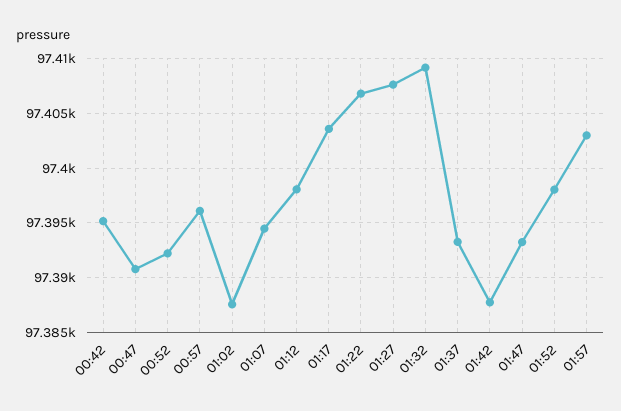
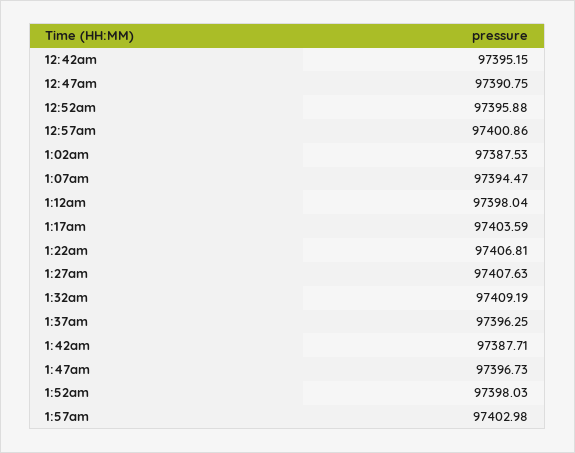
00:52: 97392 -> 97395.88
00:57: 97396 -> 97400.86
01:37: 97393 -> 97396.25
01:47: 97393 -> 97396.73

